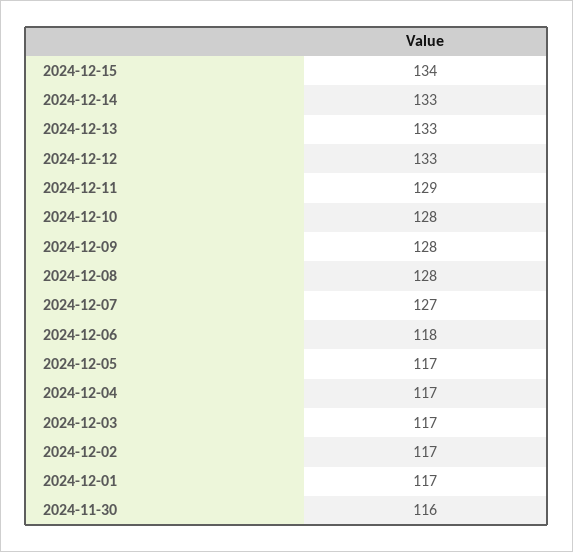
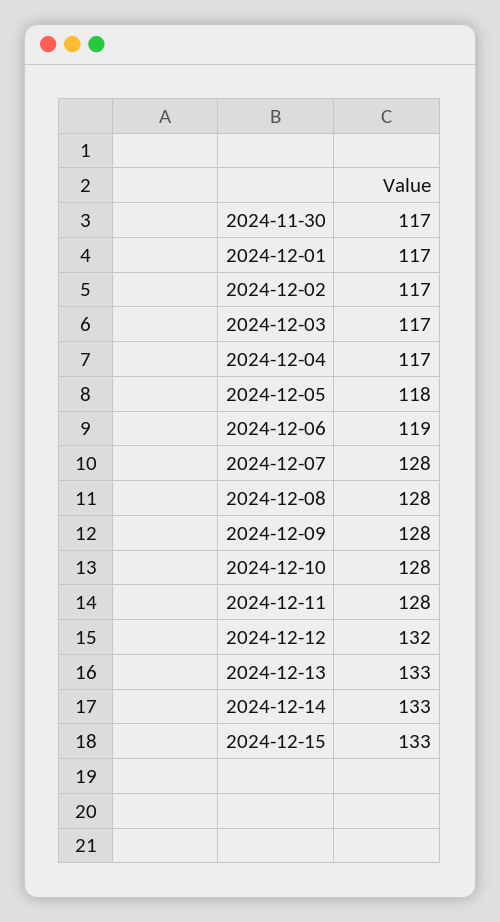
2024-12-15: 134 -> 133
2024-12-12: 133 -> 132
2024-12-11: 129 -> 128
2024-12-07: 127 -> 128
2024-12-06: 118 -> 119
2024-12-05: 117 -> 118
2024-11-30: 116 -> 117

